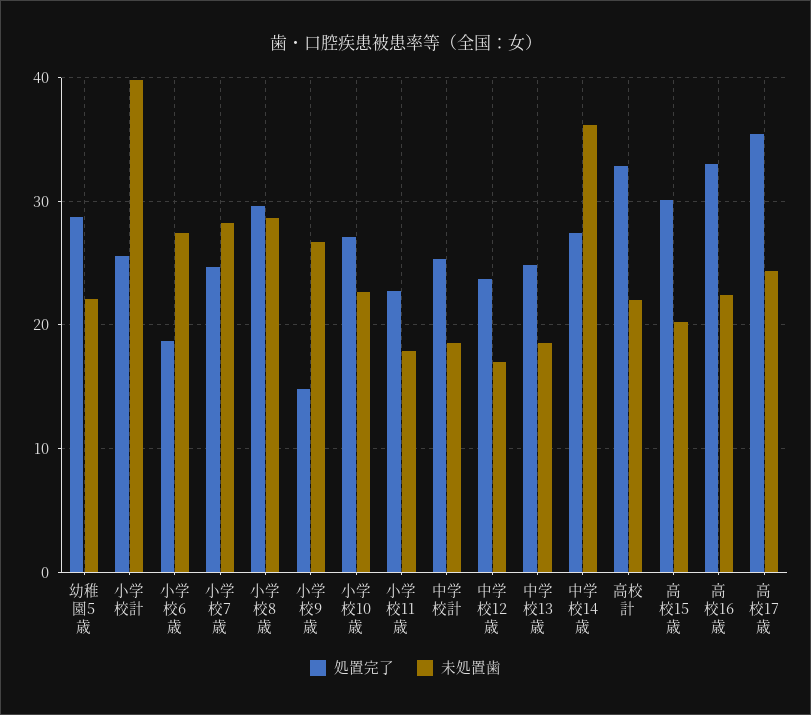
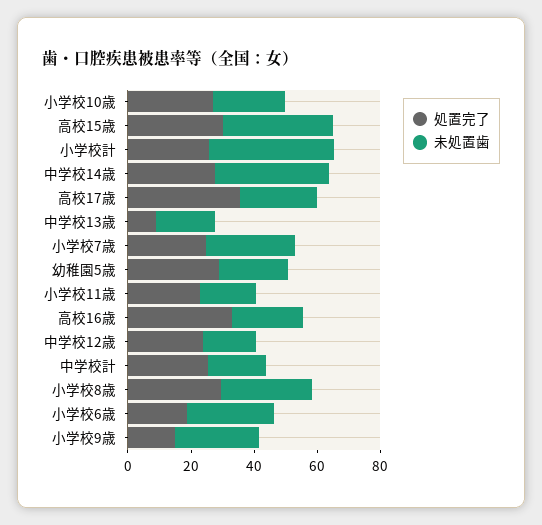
処置完了, 中学校13歳: 25 -> 10
処置完了, 高校計: 33 -> none
未処置歯, 高校計: 22 -> none
未処置歯, 高校15歳: 20 -> 35

